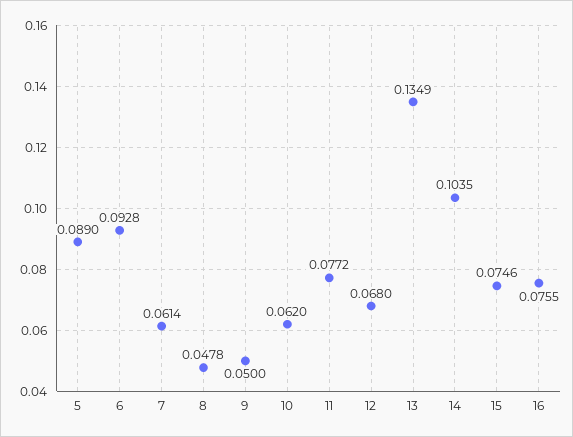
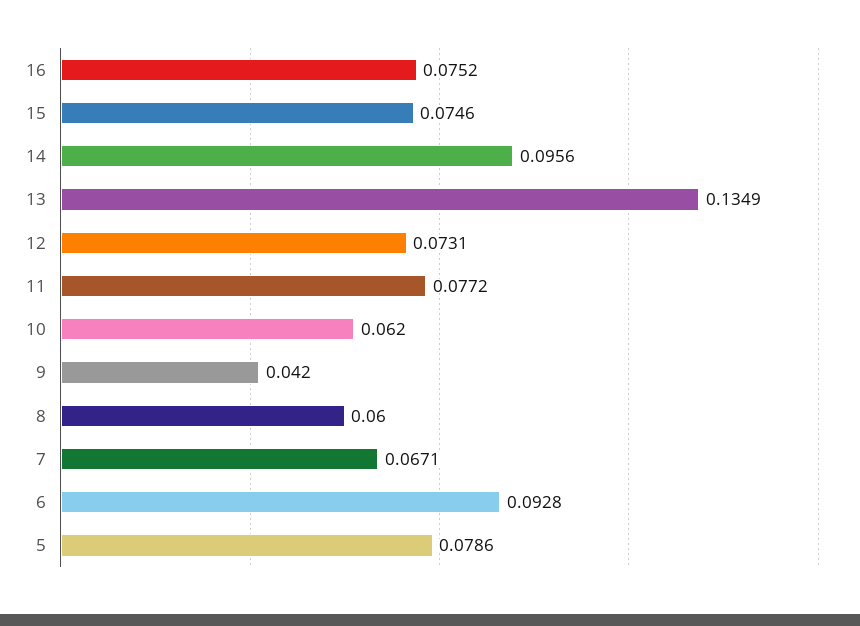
5: 0.089 -> 0.0786
7: 0.0614 -> 0.0671
8: 0.0478 -> 0.06
9: 0.05 -> 0.042
12: 0.068 -> 0.0731
14: 0.1035 -> 0.0956
16: 0.0755 -> 0.0752

